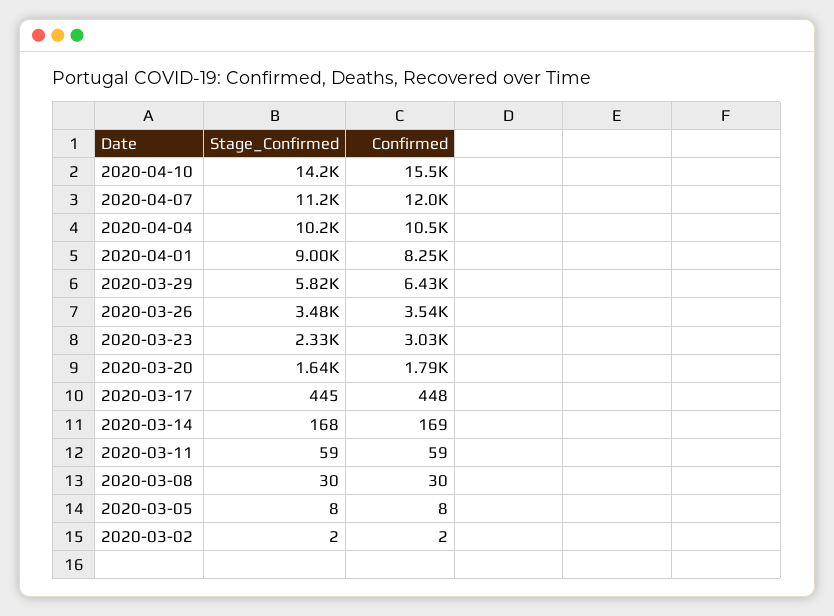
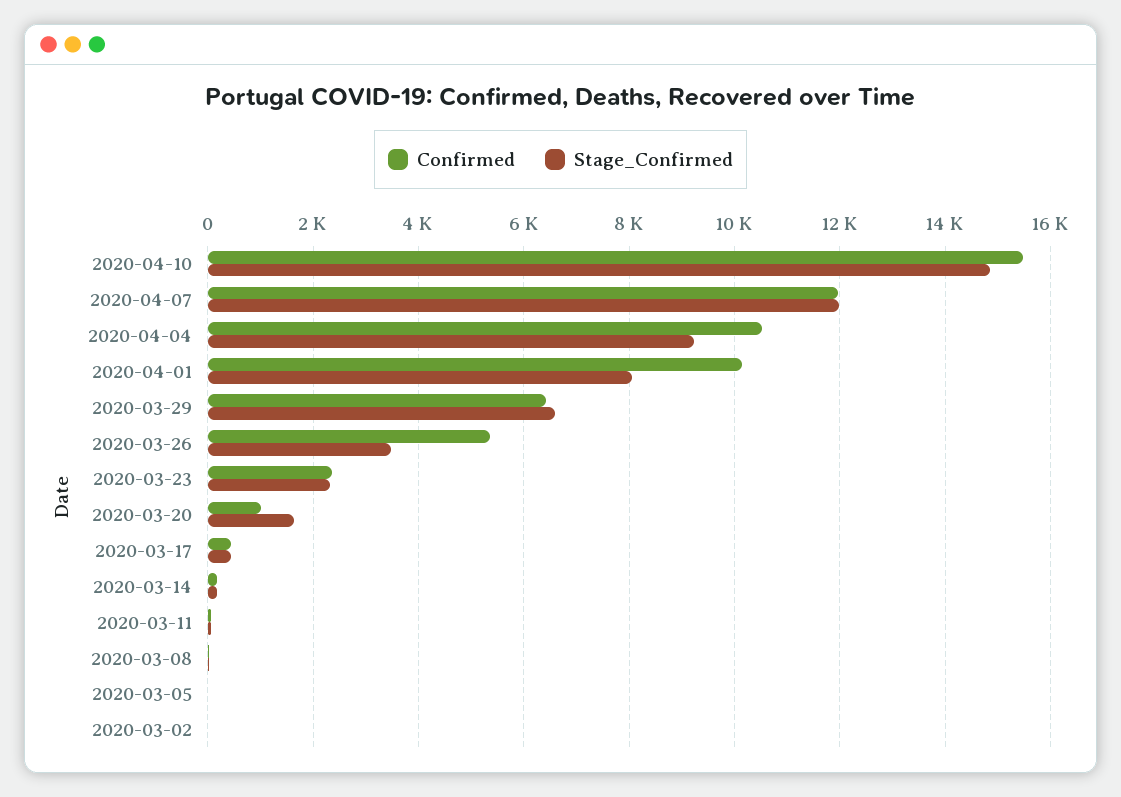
Stage_Confirmed, 2020-04-10: 14200 -> 14800
Stage_Confirmed, 2020-04-07: 11200 -> 12000
Stage_Confirmed, 2020-04-04: 10200 -> 9200
Stage_Confirmed, 2020-04-01: 9000 -> 8000
Confirmed, 2020-04-01: 8250 -> 10200
Stage_Confirmed, 2020-03-29: 5820 -> 6600
Confirmed, 2020-03-26: 3540 -> 5400
Confirmed, 2020-03-23: 3030 -> 2400
Confirmed, 2020-03-20: 1790 -> 1000

